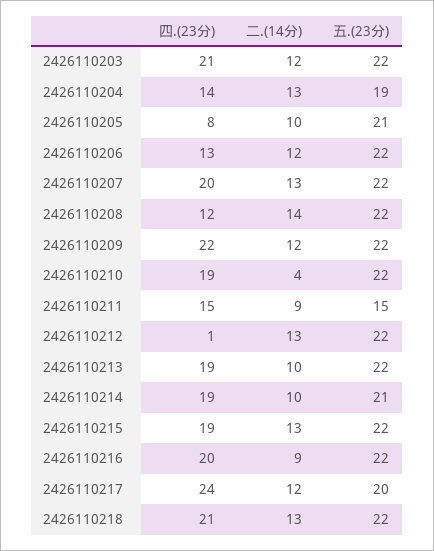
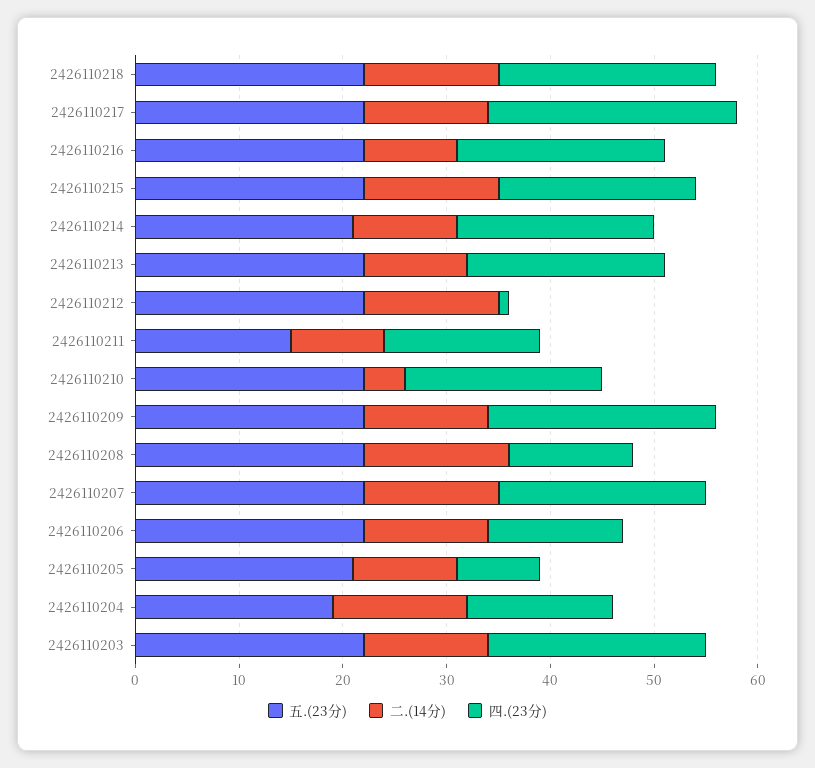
五.(23分), 2426110217: 20 -> 22

